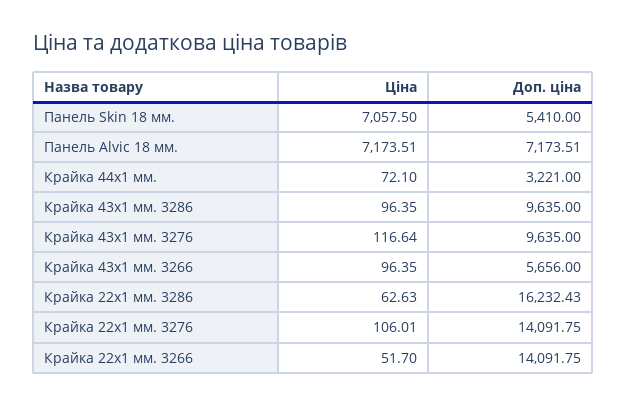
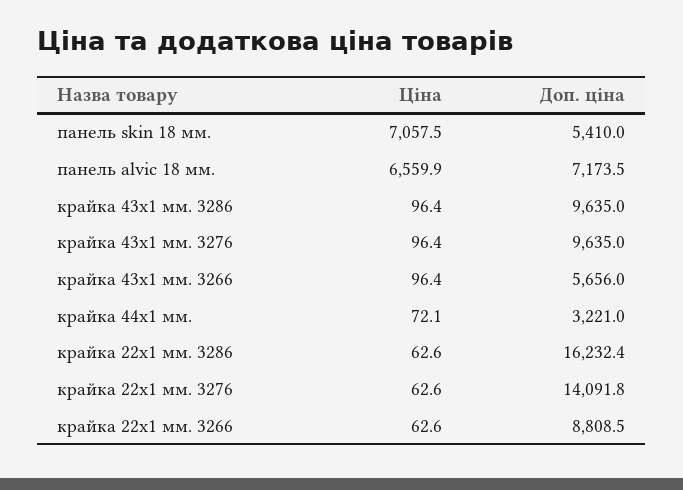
Ціна, Панель Alvic 18 мм.: 7173.51 -> 6559.9
Ціна, Крайка 43x1 мм. 3276: 116.64 -> 96.4
Ціна, Крайка 22x1 мм. 3276: 106.01 -> 62.6
Ціна, Крайка 22x1 мм. 3266: 51.7 -> 62.6
Доп. ціна, Крайка 22x1 мм. 3266: 14091.75 -> 8808.5

